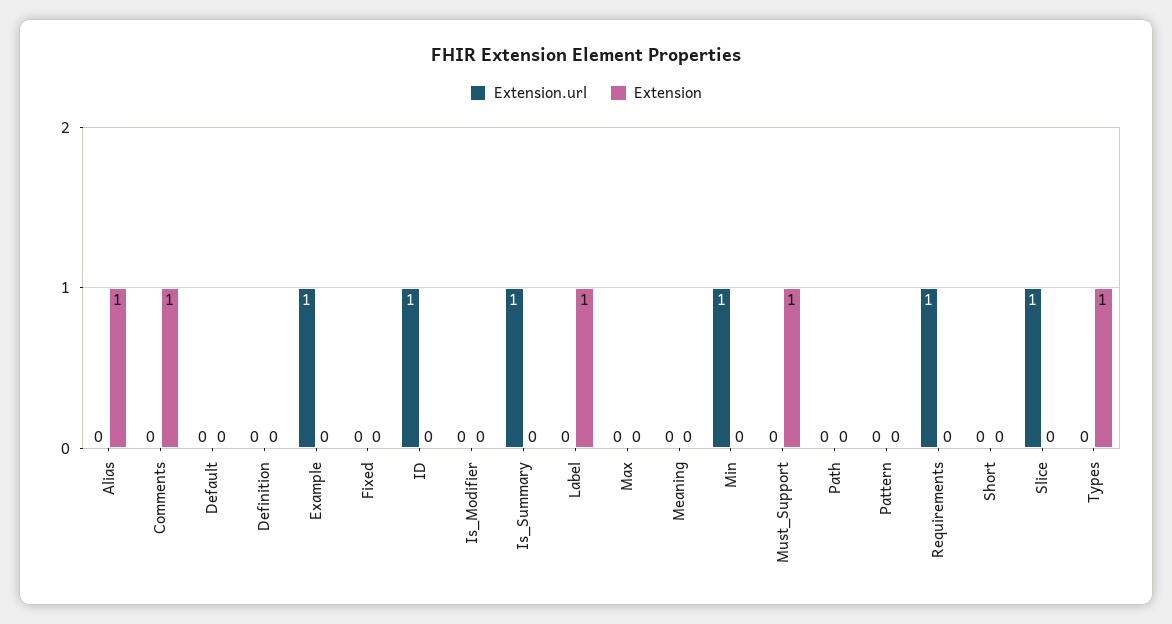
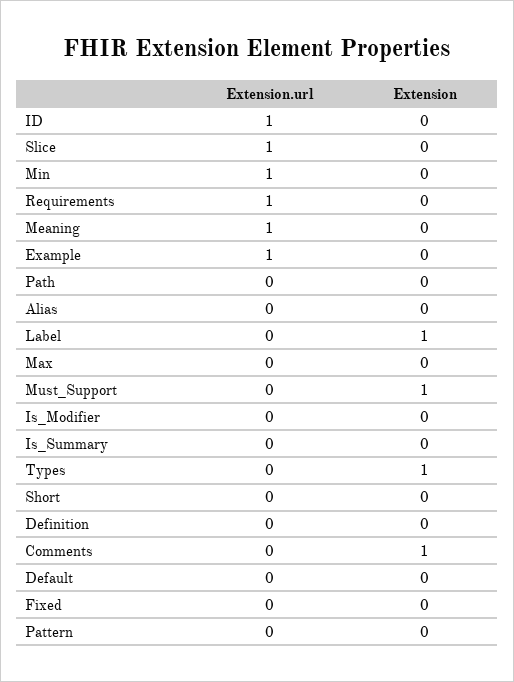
Extension, Alias: 1 -> 0
Extension.url, Is_Summary: 1 -> 0
Extension.url, Meaning: 0 -> 1

